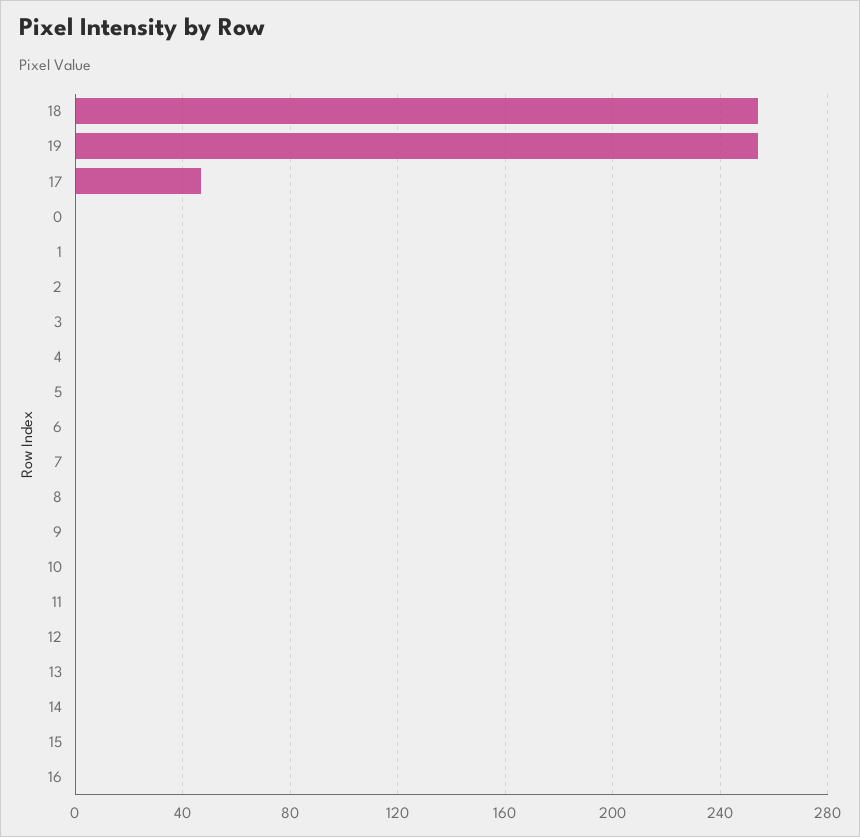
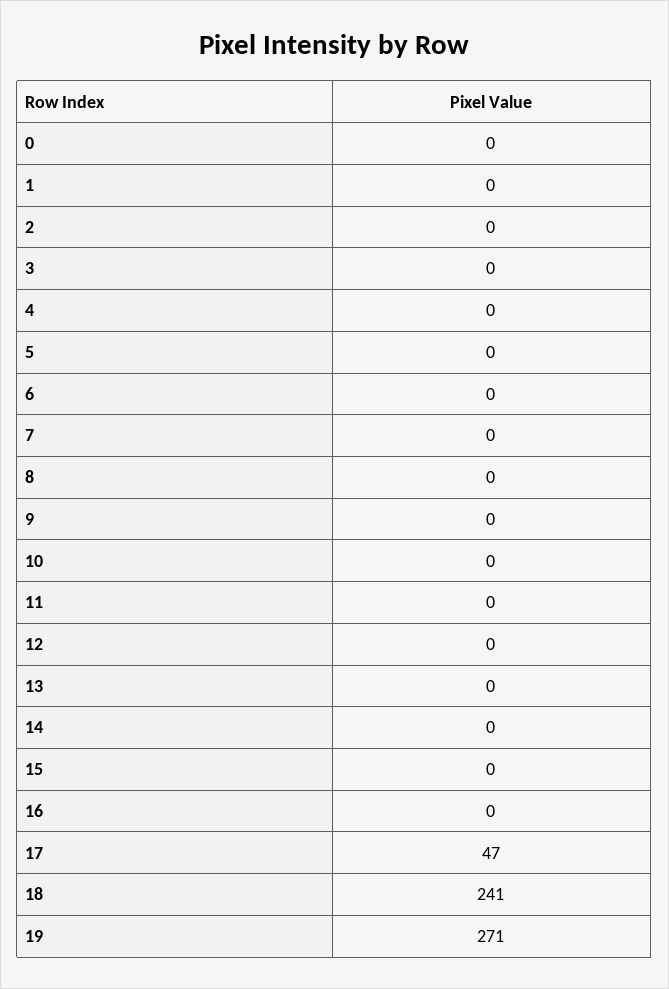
18: 255 -> 241
19: 255 -> 271

